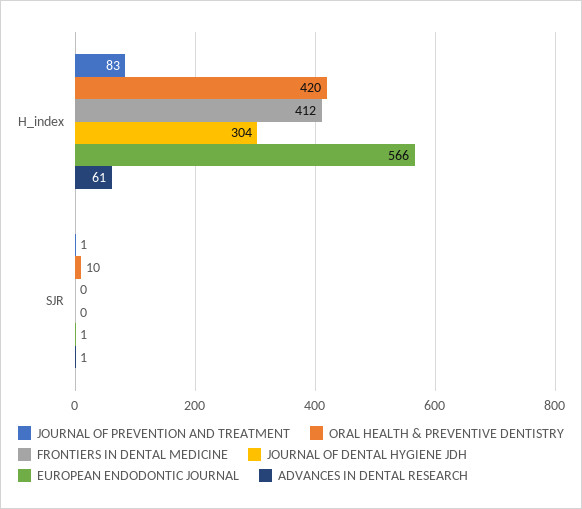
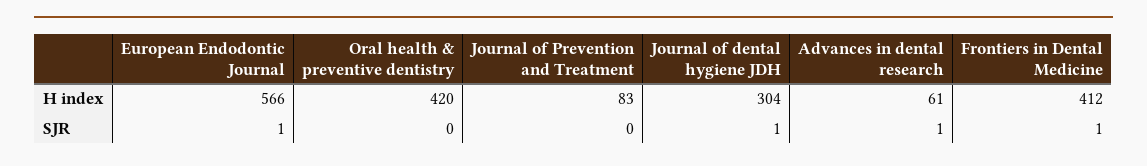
JOURNAL OF PREVENTION AND TREATMENT, SJR: 1 -> 0
ORAL HEALTH & PREVENTIVE DENTISTRY, SJR: 10 -> 0
FRONTIERS IN DENTAL MEDICINE, SJR: 0 -> 1
JOURNAL OF DENTAL HYGIENE JDH, SJR: 0 -> 1

